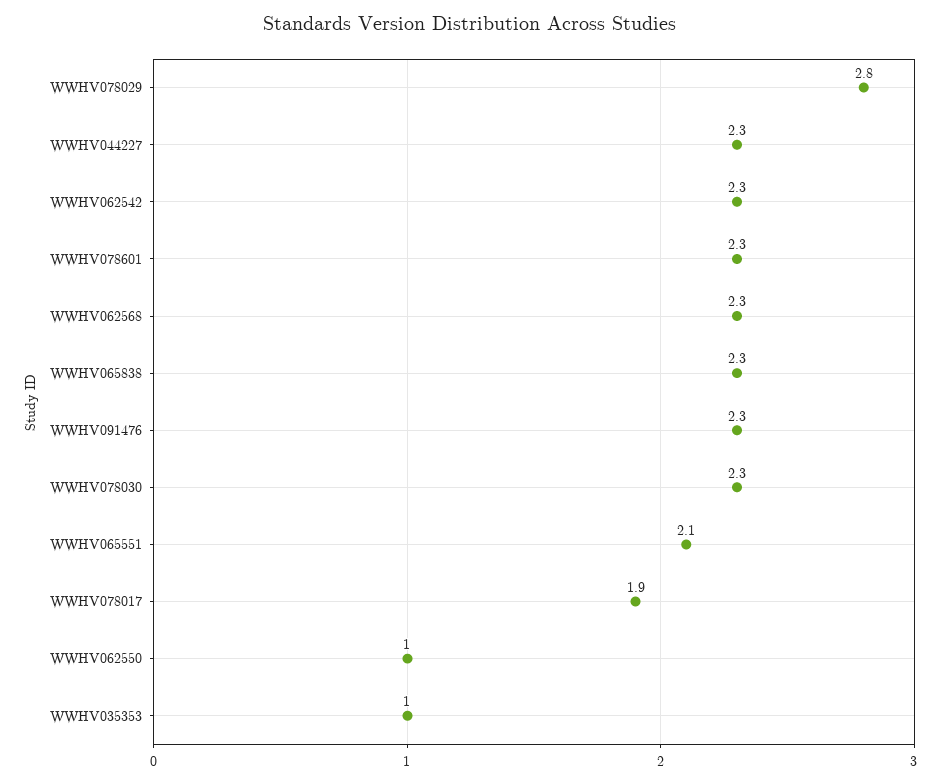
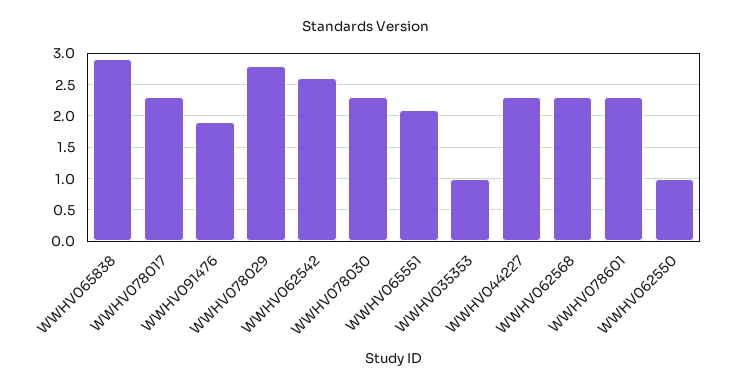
WWHV062542: 2.3 -> 2.6
WWHV065838: 2.3 -> 2.9
WWHV091476: 2.3 -> 1.9
WWHV078017: 1.9 -> 2.3

